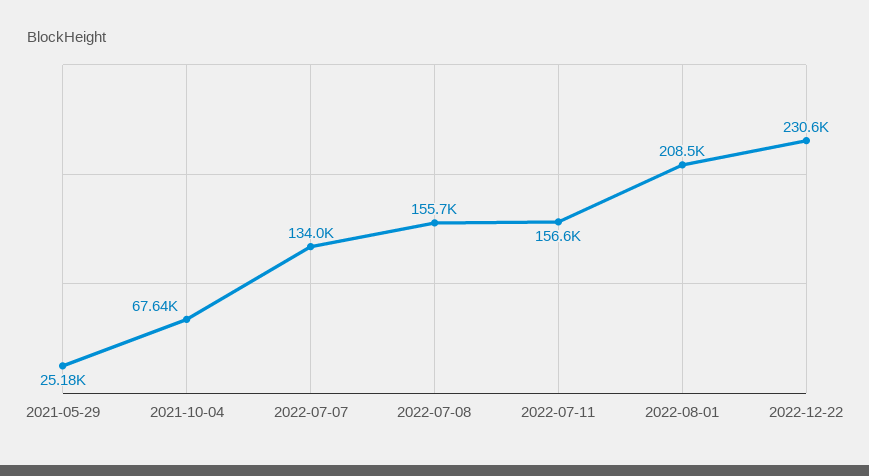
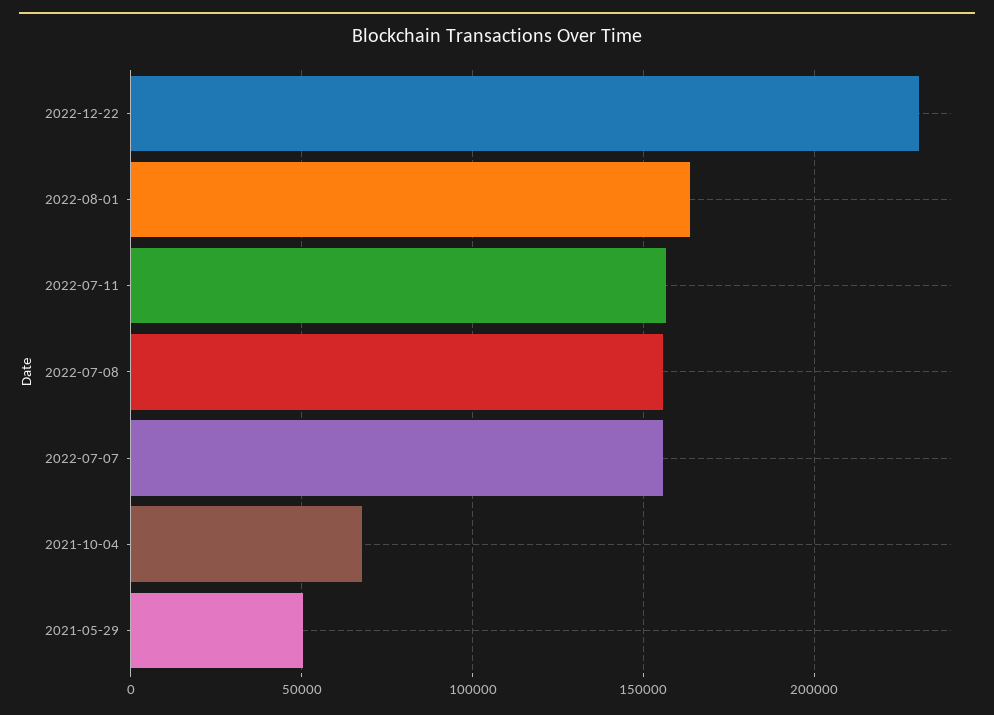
2021-05-29: 25180 -> 50000
2022-07-07: 134000 -> 155000
2022-08-01: 208500 -> 165000

